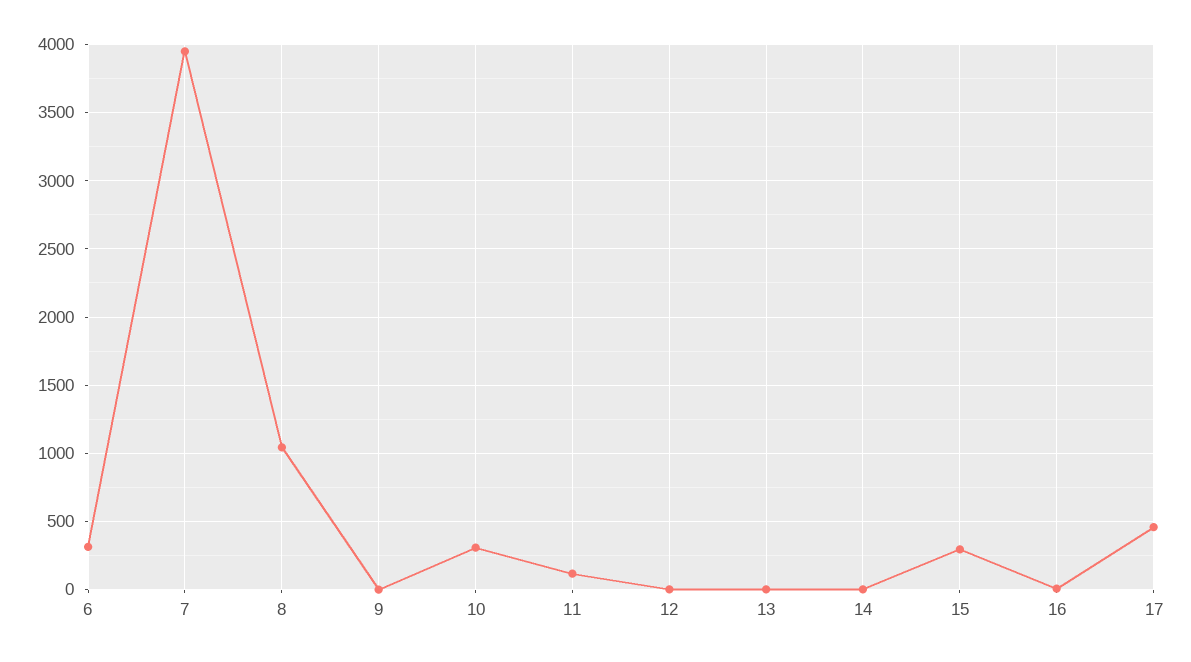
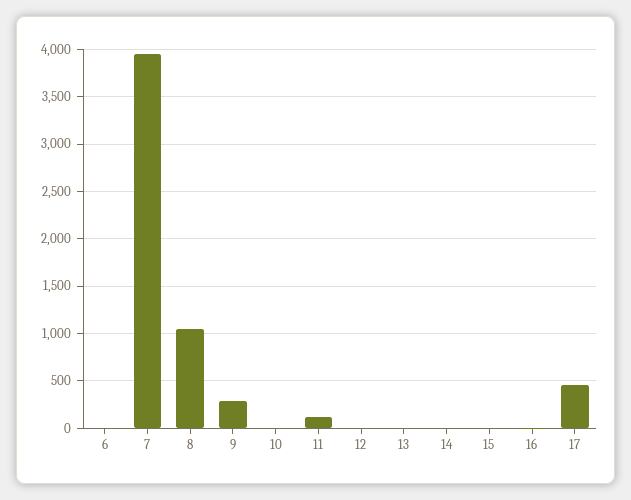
6: 300 -> 0
9: 0 -> 300
10: 300 -> 0
15: 300 -> 0

